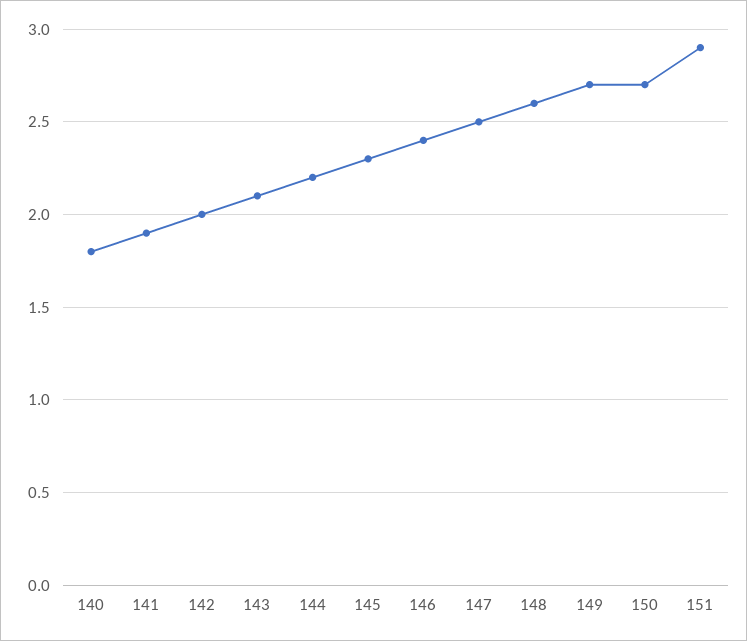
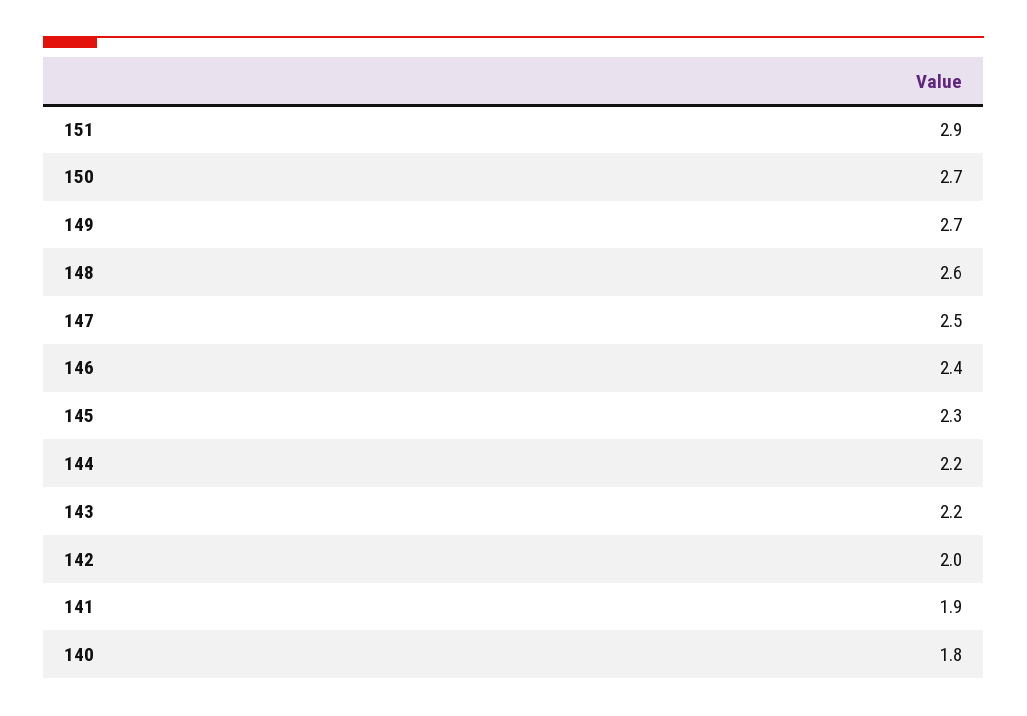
143: 2.1 -> 2.2

